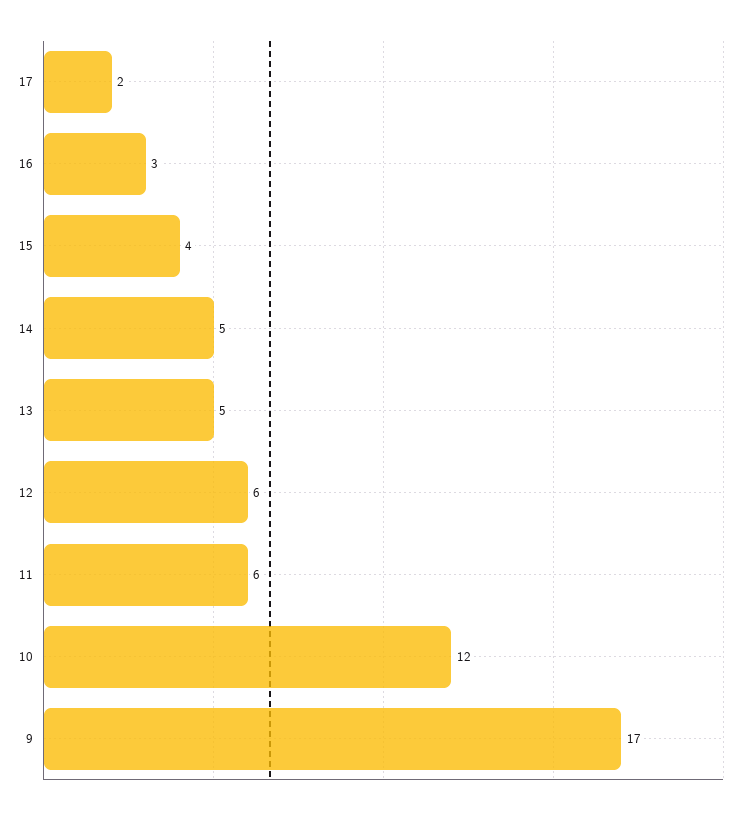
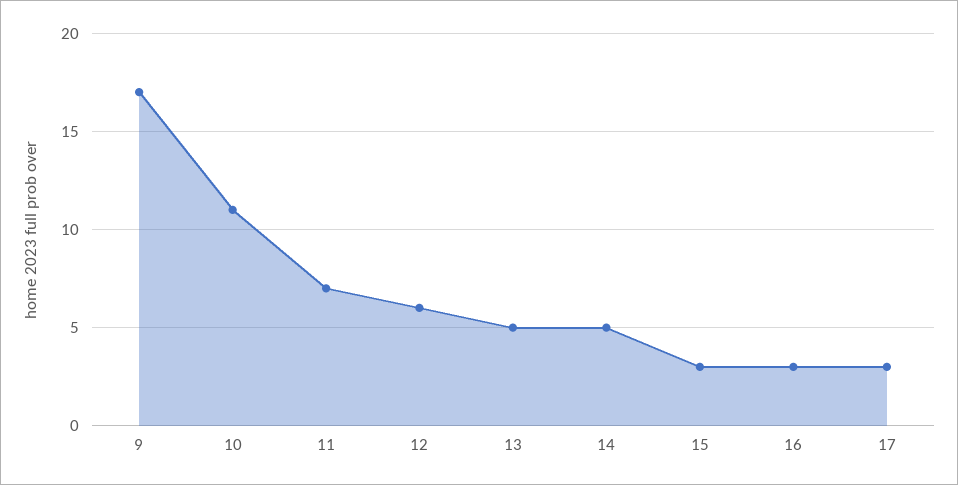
17: 2 -> 3
15: 4 -> 3
11: 6 -> 7
10: 12 -> 11

